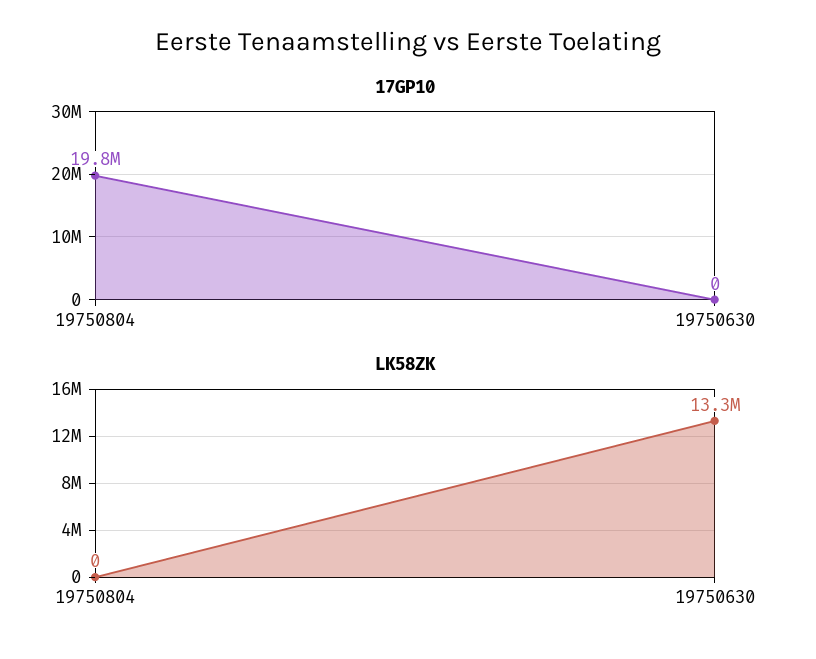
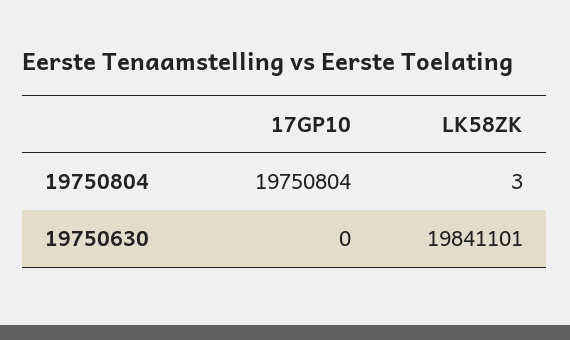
LK58ZK, 19750804: 0 -> 3
LK58ZK, 19750630: 13300000 -> 19841101

